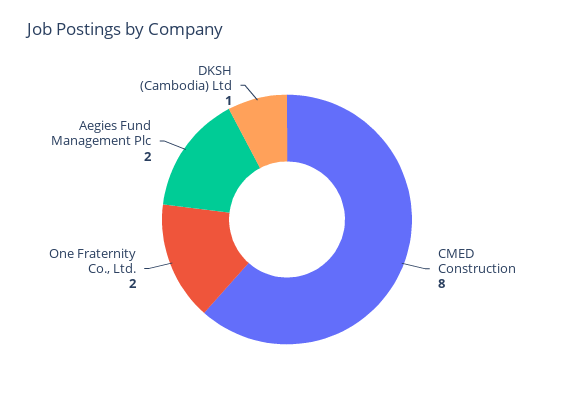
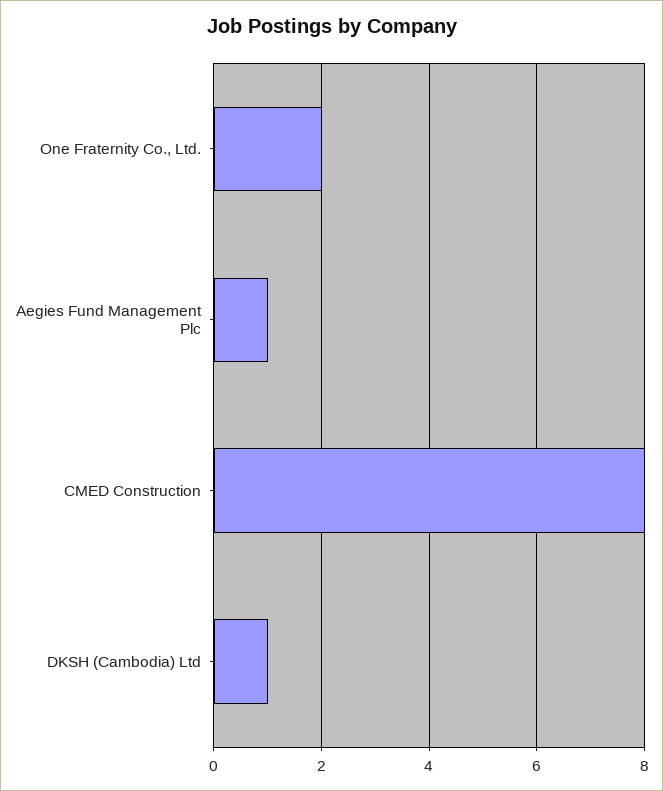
Aegies Fund Management Plc: 2 -> 1

